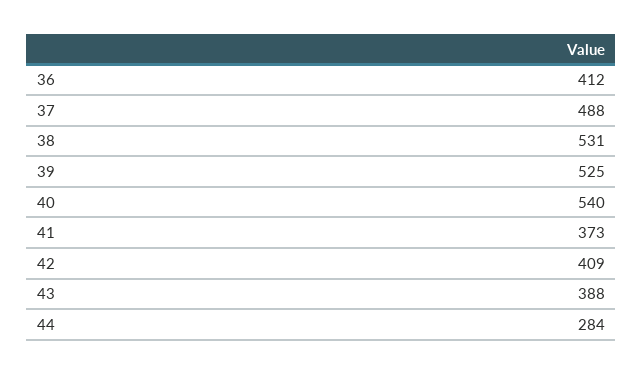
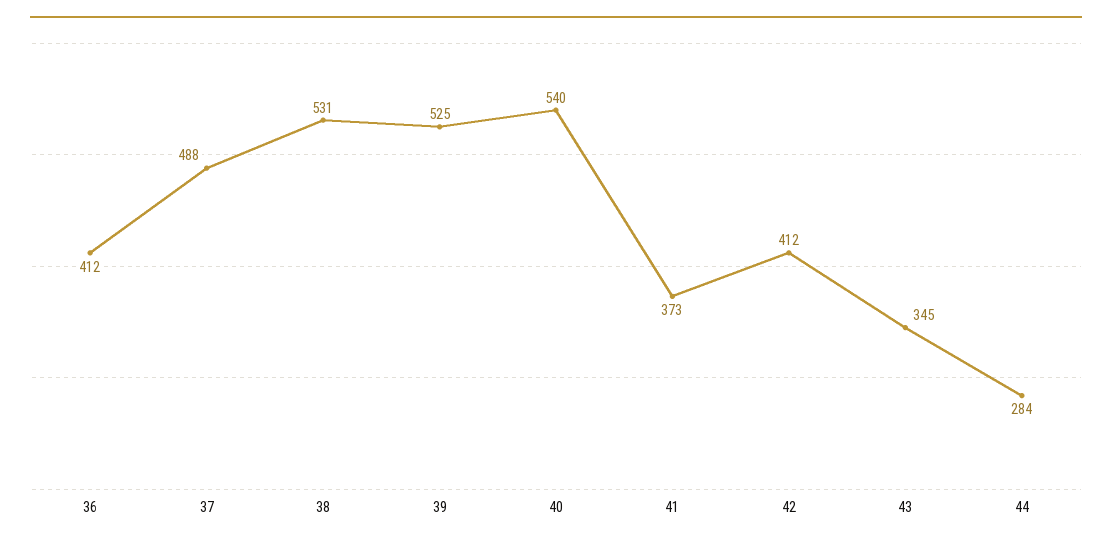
42: 409 -> 412
43: 388 -> 345

